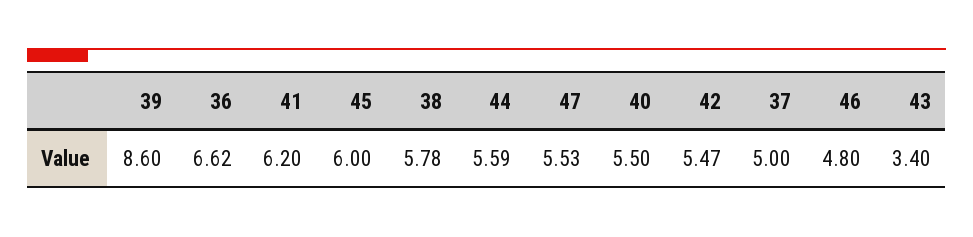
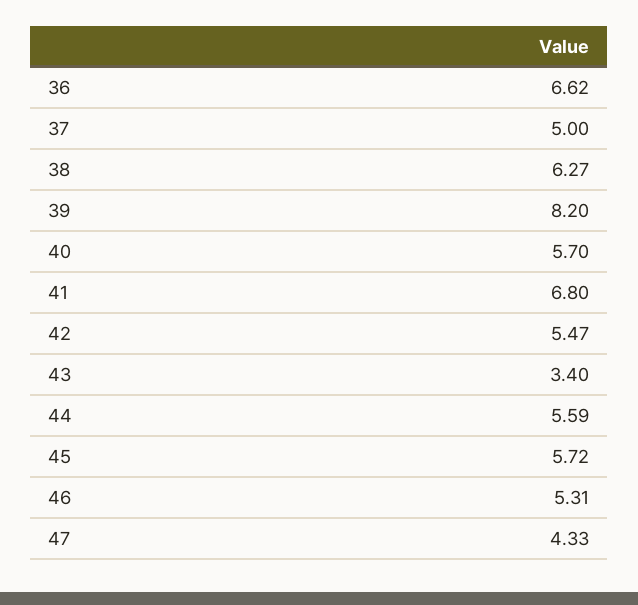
39: 8.6 -> 8.2
41: 6.2 -> 6.8
45: 6 -> 5.72
38: 5.78 -> 6.27
47: 5.53 -> 4.33
40: 5.5 -> 5.7
46: 4.8 -> 5.31

